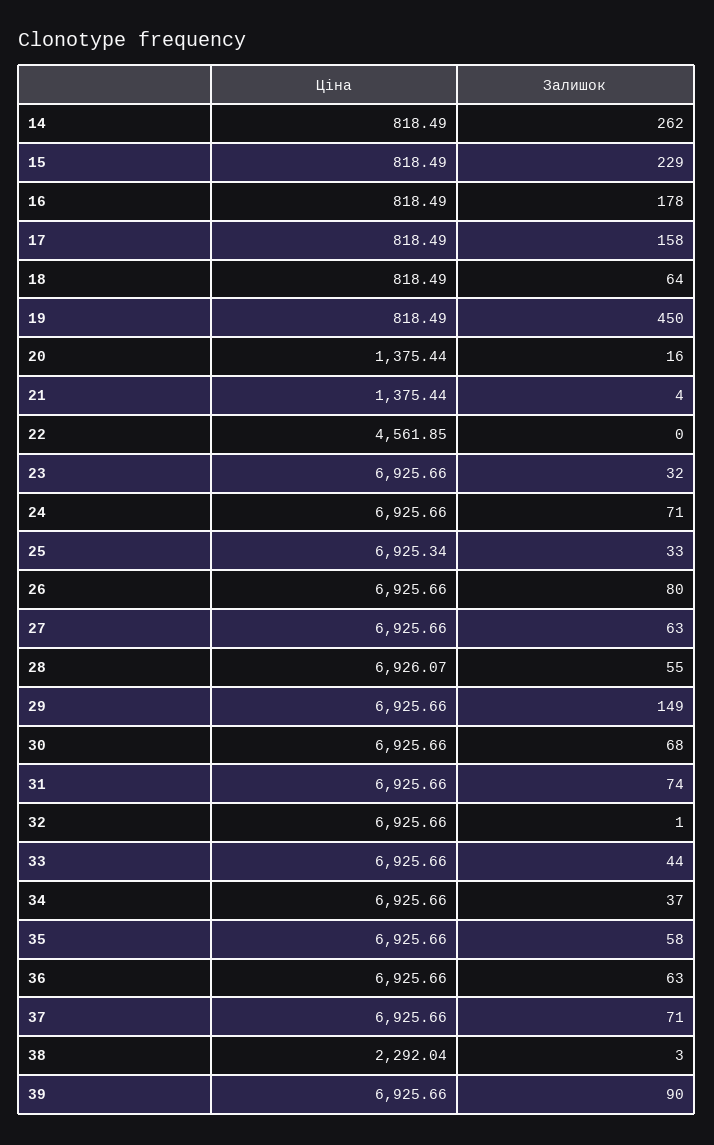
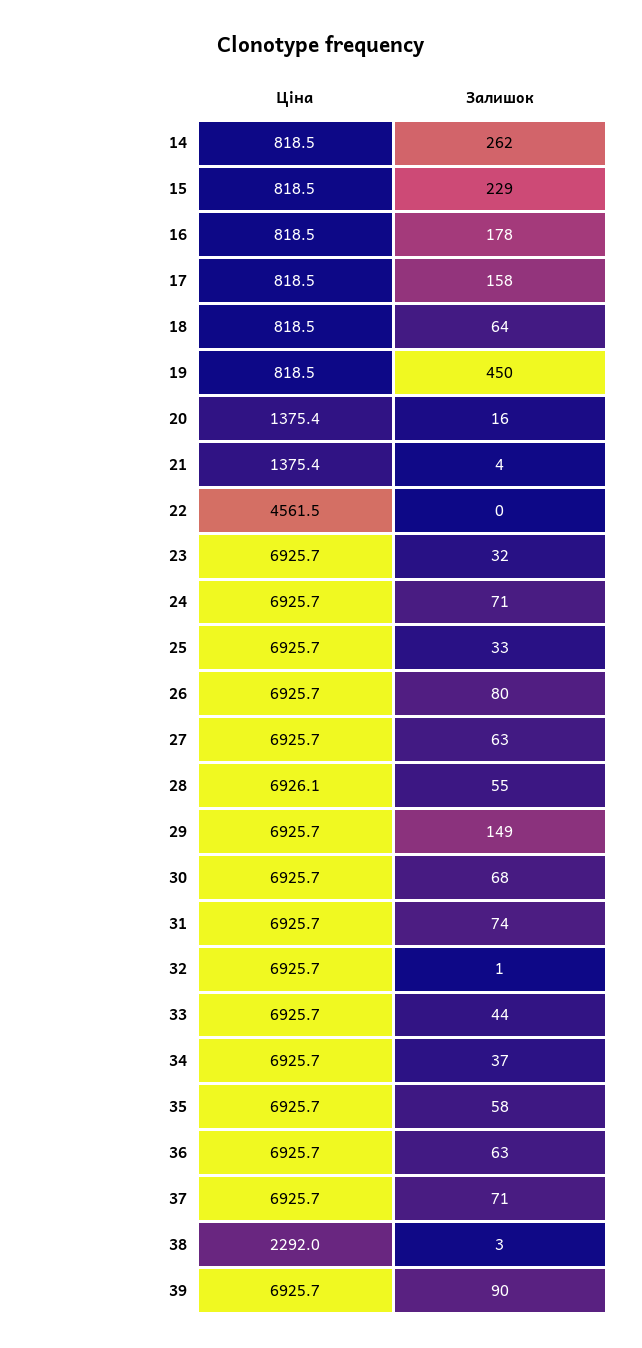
Ціна, 22: 4561.85 -> 4561.5
Ціна, 25: 6925.34 -> 6925.7

